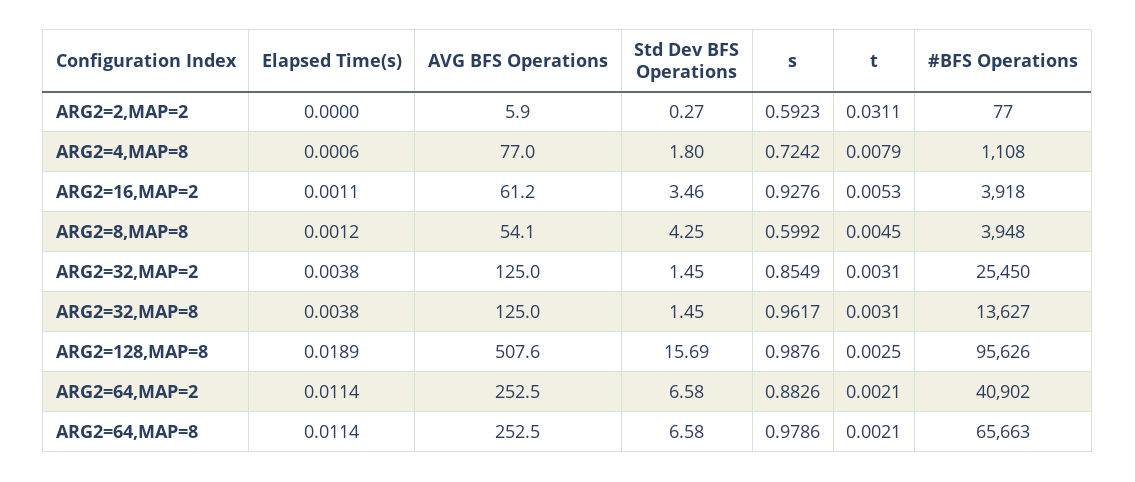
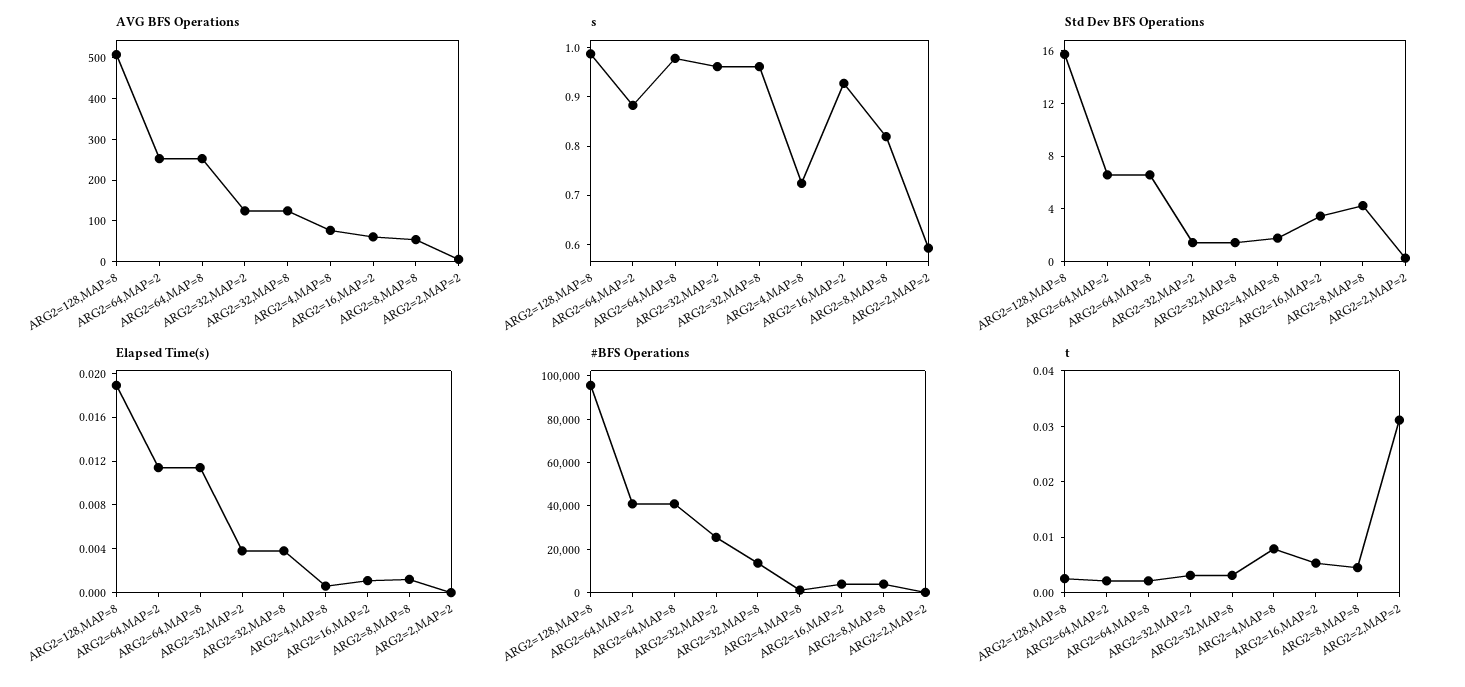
s, ARG2=8,MAP=8: 0.5992 -> 0.82
s, ARG2=32,MAP=2: 0.8549 -> 0.96
#BFS Operations, ARG2=64,MAP=8: 65663 -> 40000

